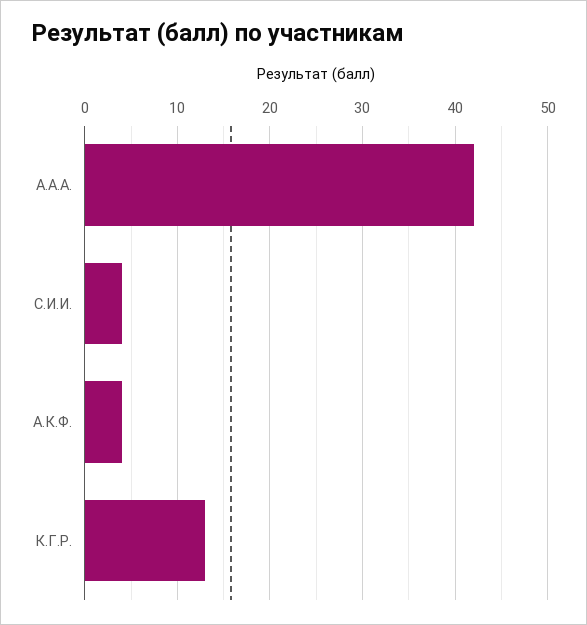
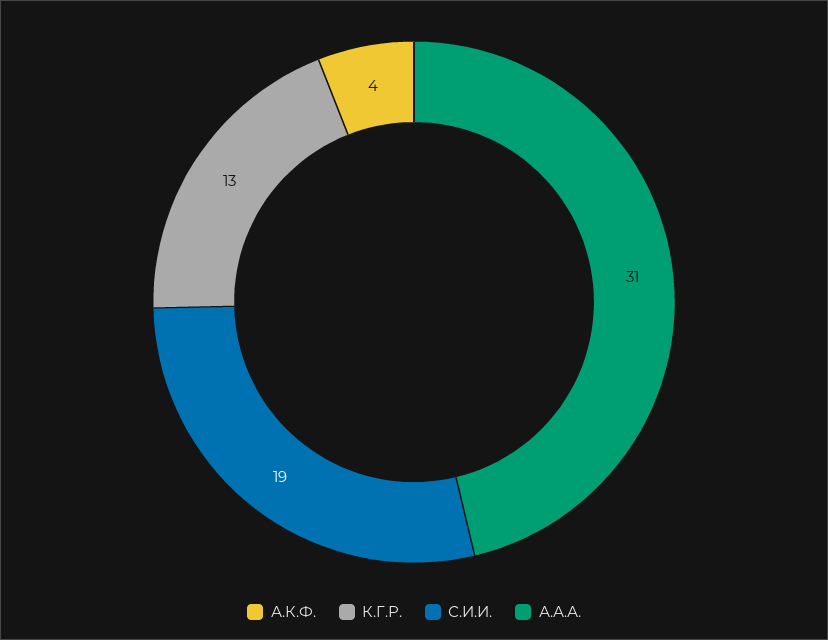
А.А.А.: 42 -> 31
С.И.И.: 4 -> 19

